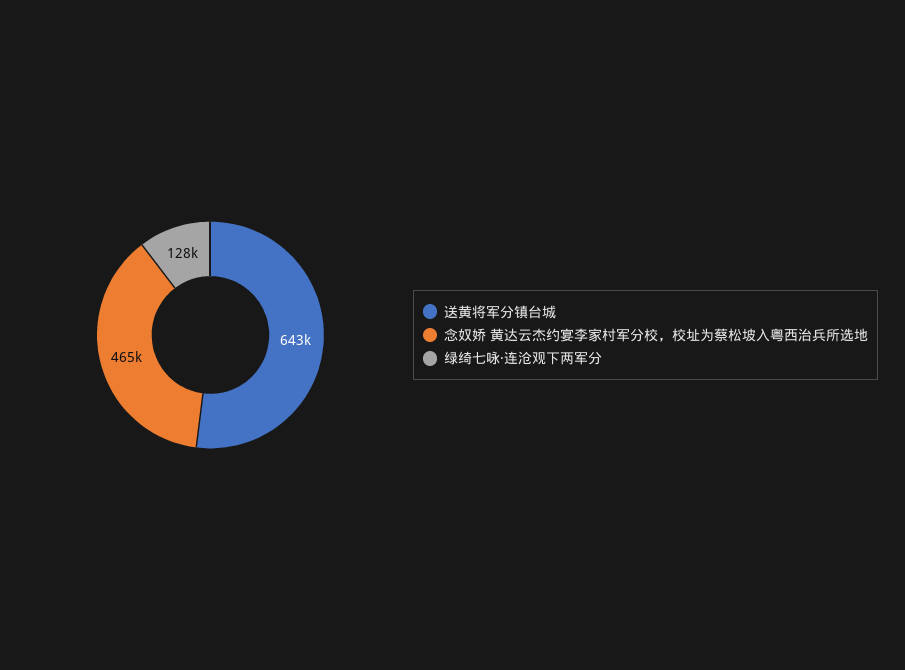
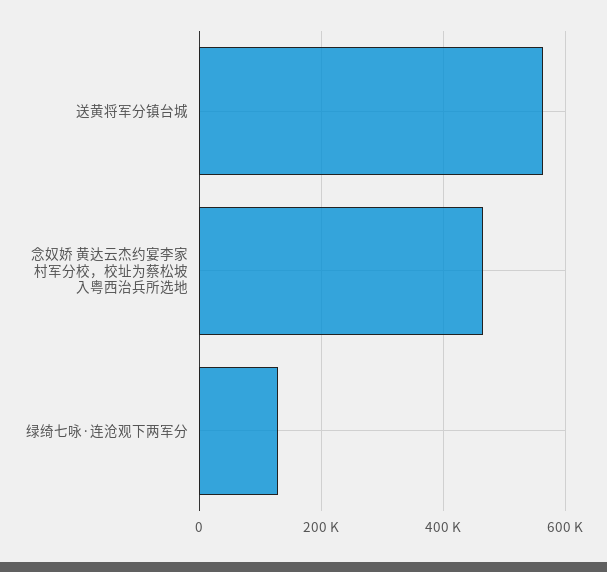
送黄将军分镇台城: 643000 -> 560000

